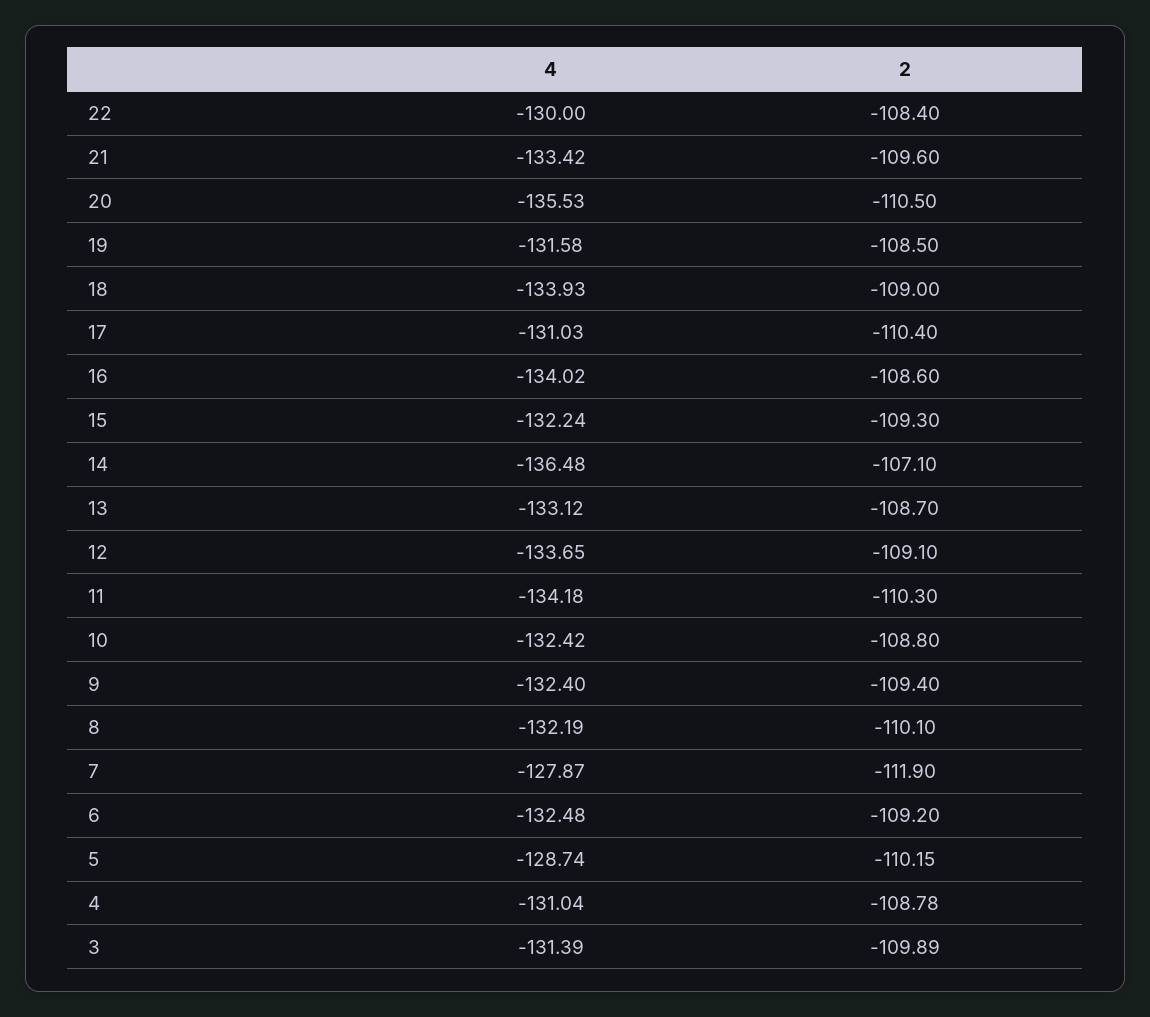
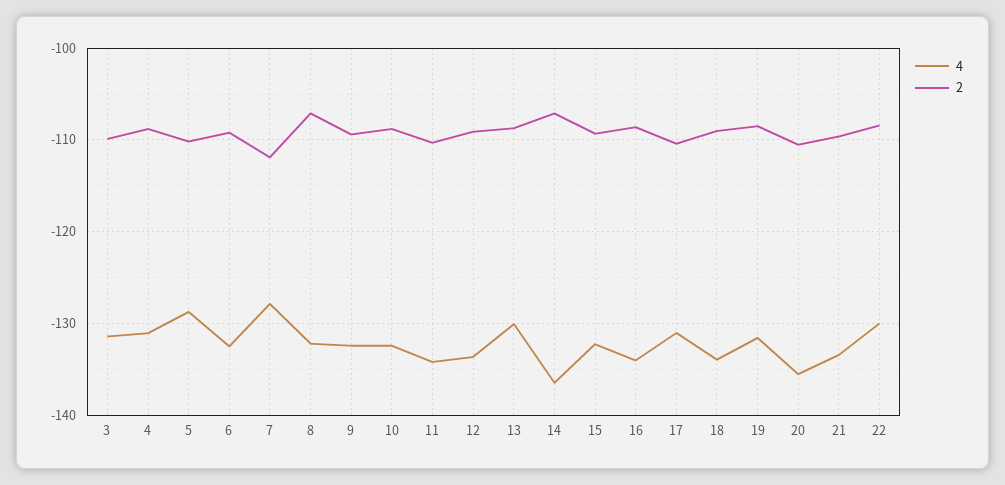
4, 13: -133.12 -> -130
2, 8: -110.1 -> -107

